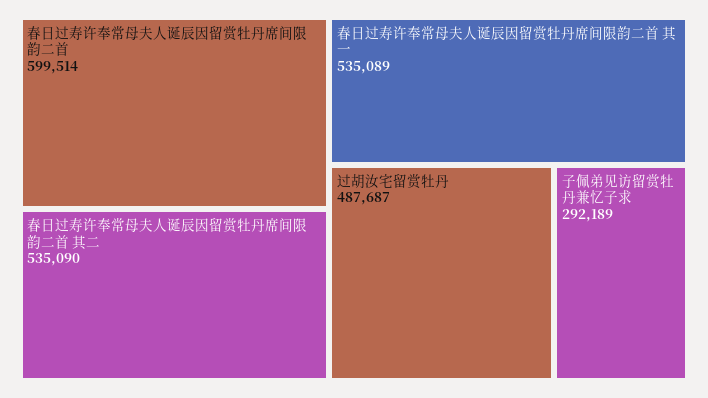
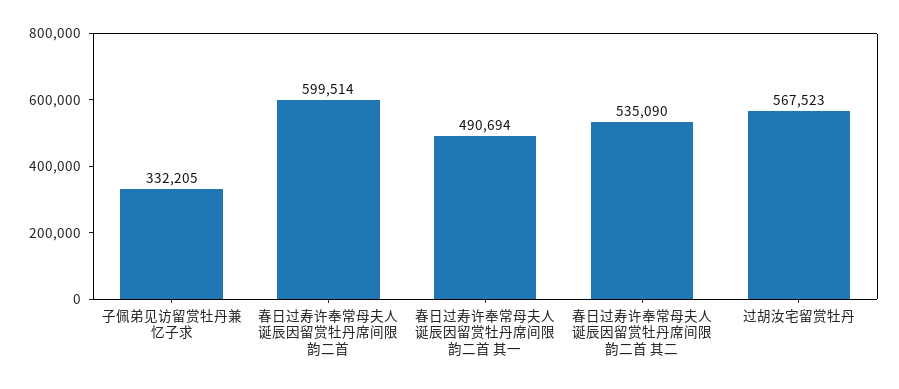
春日过寿许奉常母夫人诞辰因留赏牡丹席间限韵二首 其一: 535089 -> 490694
过胡汝宅留赏牡丹: 487687 -> 567523
子佩弟见访留赏牡丹兼忆子求: 292189 -> 332205

